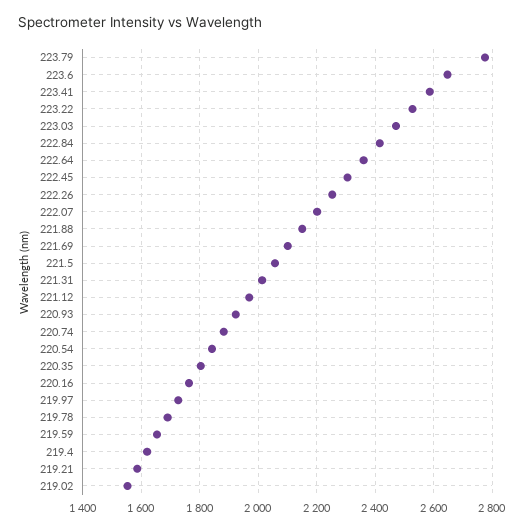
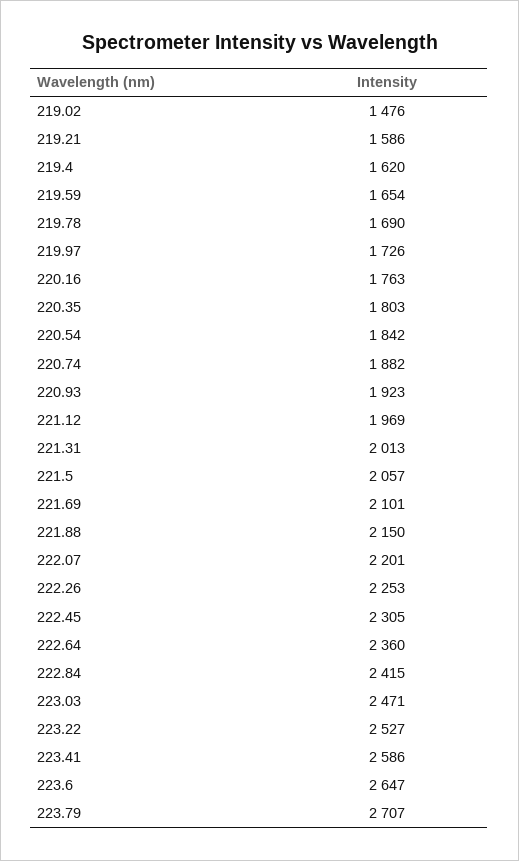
223.79: 2775 -> 2707
219.02: 1550 -> 1476

